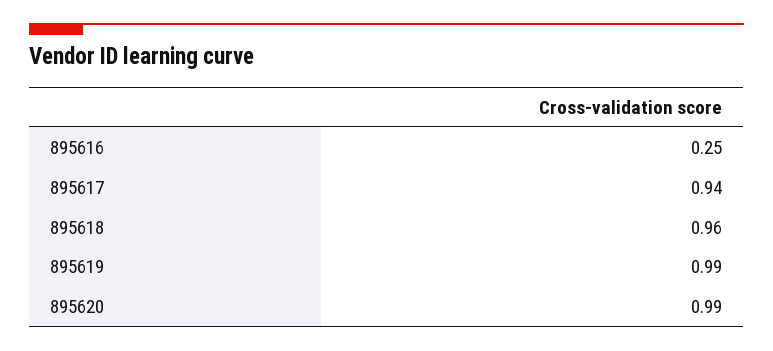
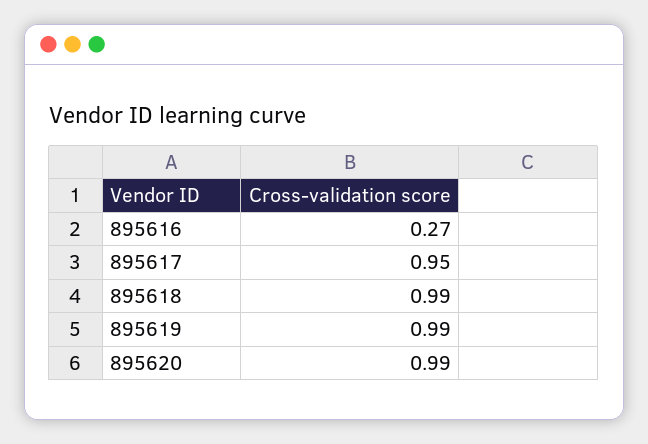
895616: 0.25 -> 0.27
895617: 0.94 -> 0.95
895618: 0.96 -> 0.99

